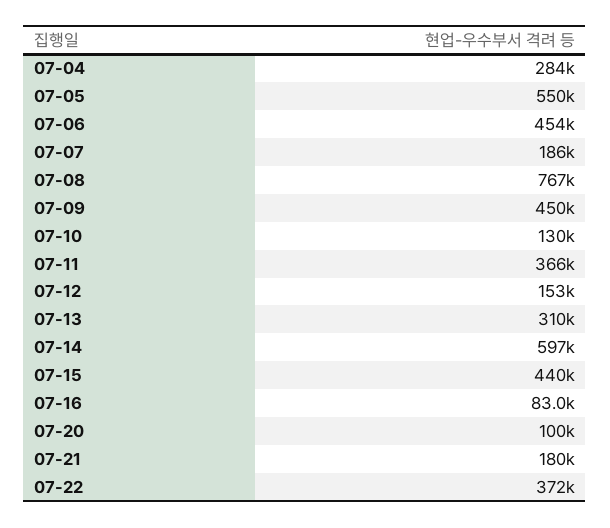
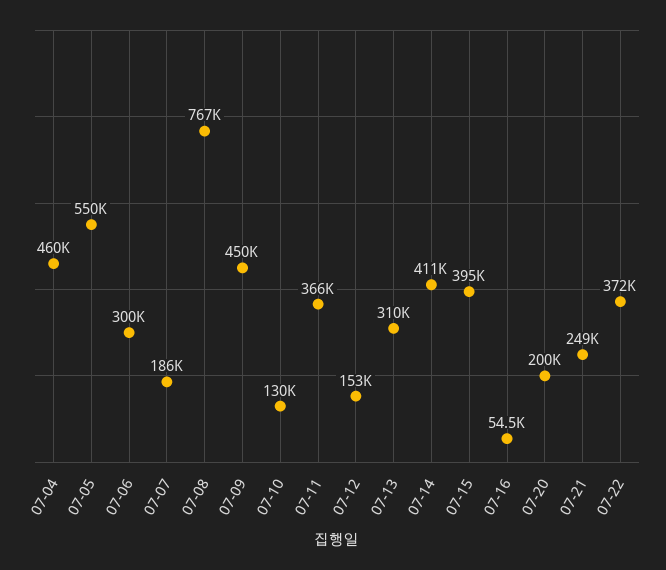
07-04: 284000 -> 460000
07-06: 454000 -> 300000
07-14: 597000 -> 411000
07-15: 440000 -> 395000
07-16: 83000 -> 54500
07-20: 100000 -> 200000
07-21: 180000 -> 249000

